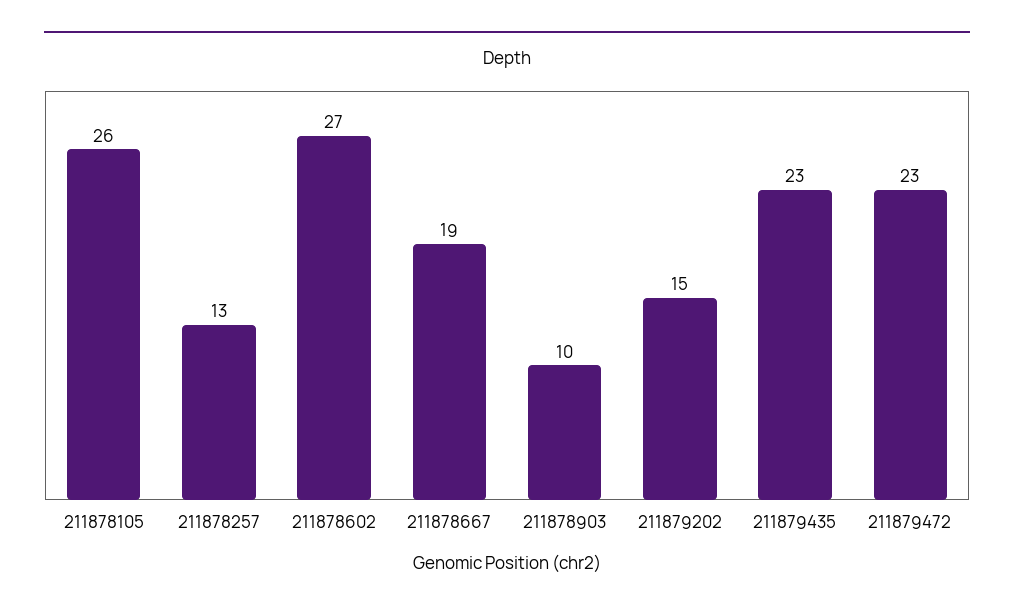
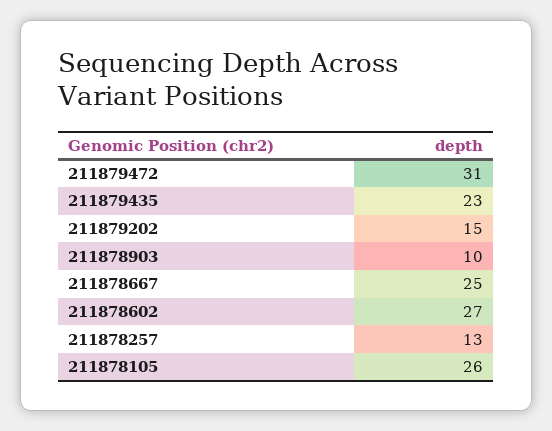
211878667: 19 -> 25
211879472: 23 -> 31

